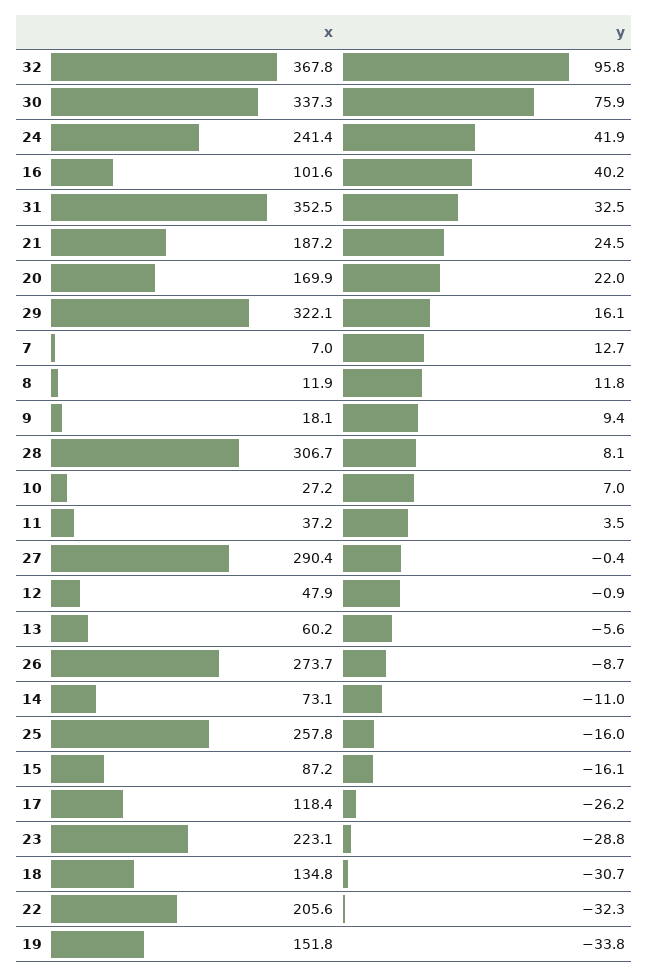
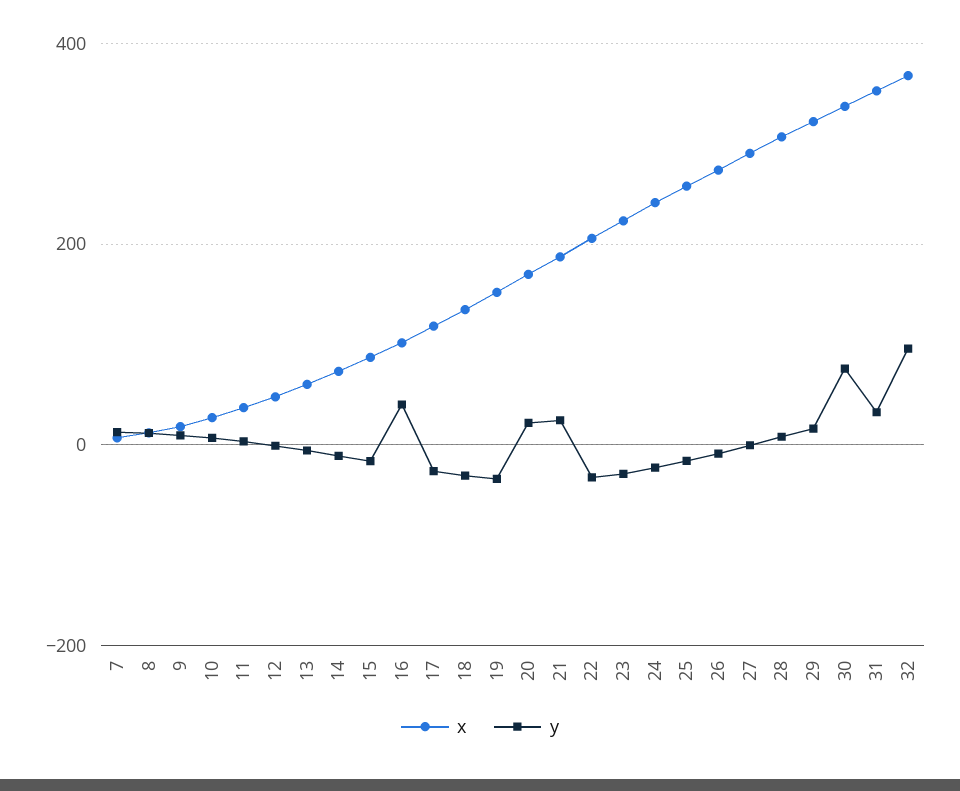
y, 24: 41.9 -> -20

